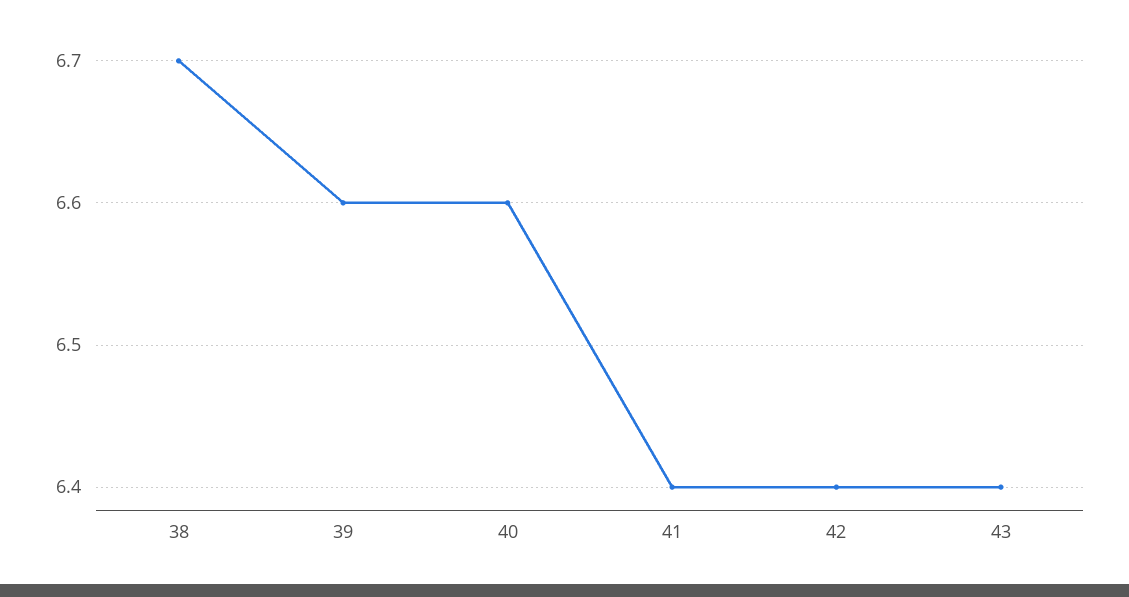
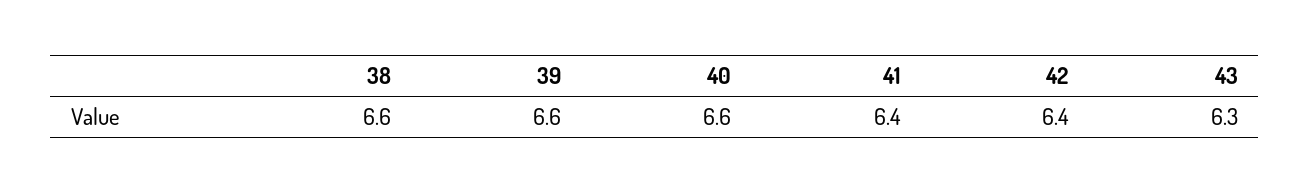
38: 6.7 -> 6.6
43: 6.4 -> 6.3

